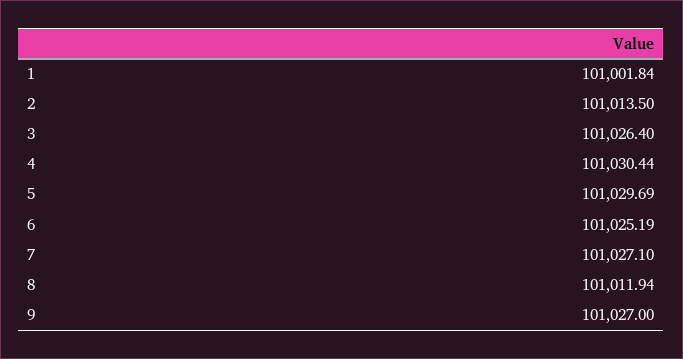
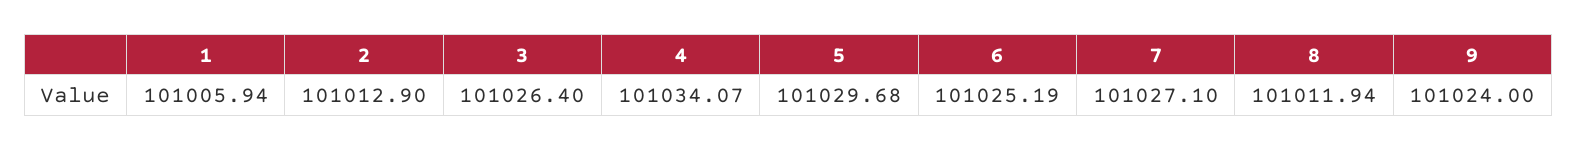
1: 101001.84 -> 101005.94
2: 101013.5 -> 101012.9
4: 101030.44 -> 101034.07
5: 101029.69 -> 101029.68
9: 101027 -> 101024

